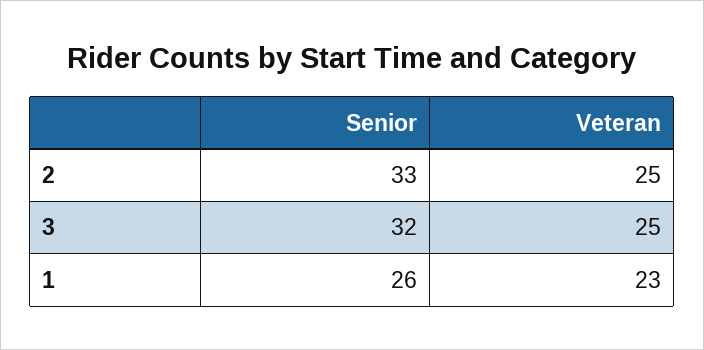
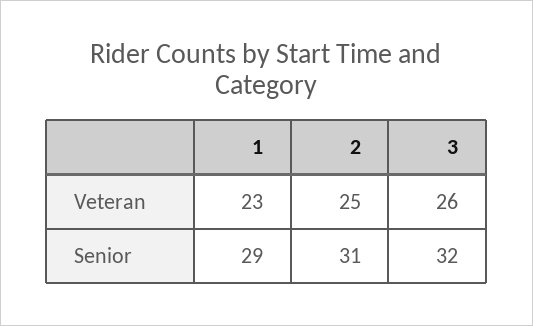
Senior, 2: 33 -> 31
Veteran, 3: 25 -> 26
Senior, 1: 26 -> 29

